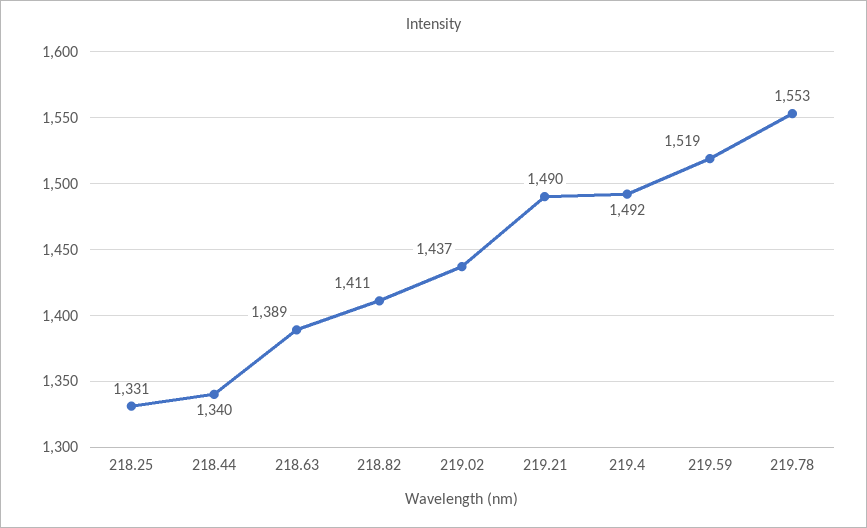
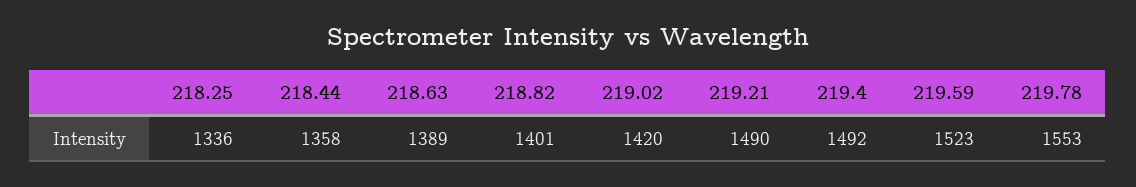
218.25: 1331 -> 1336
218.44: 1340 -> 1358
218.82: 1411 -> 1401
219.02: 1437 -> 1420
219.59: 1519 -> 1523

